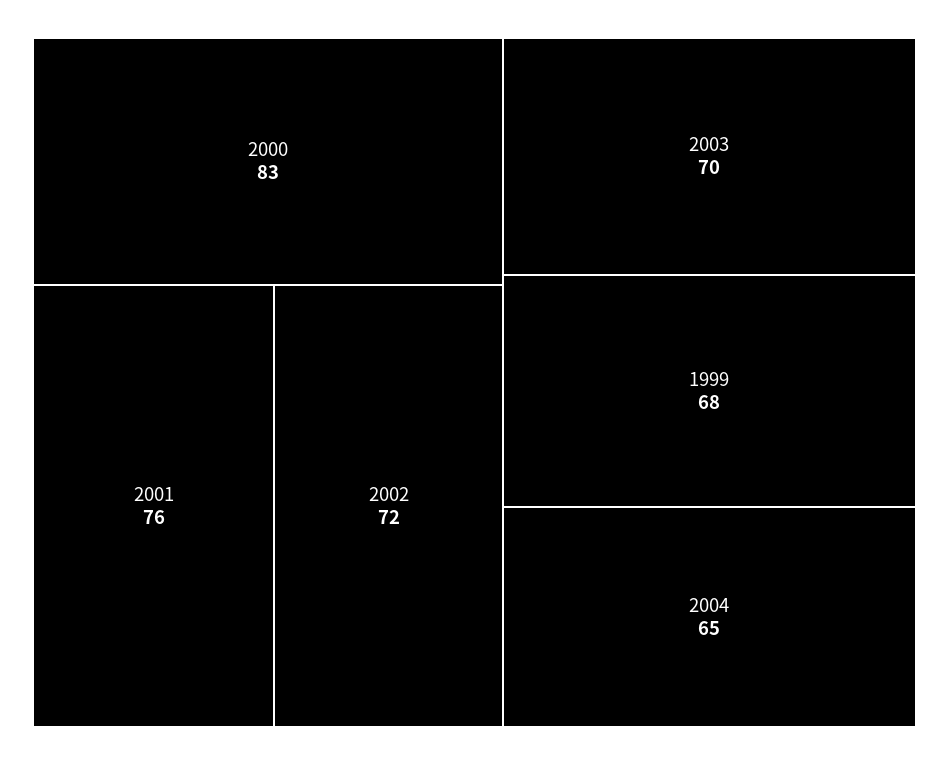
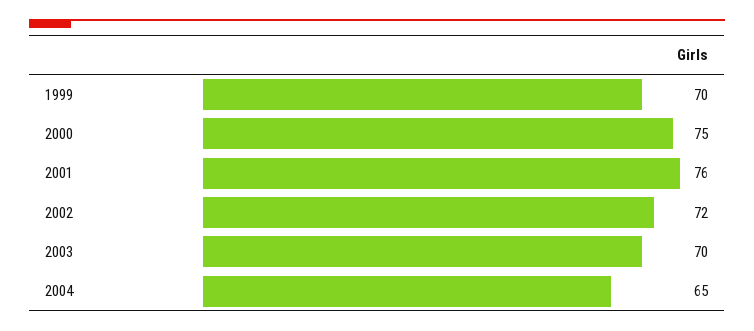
2000: 83 -> 75
1999: 68 -> 70

